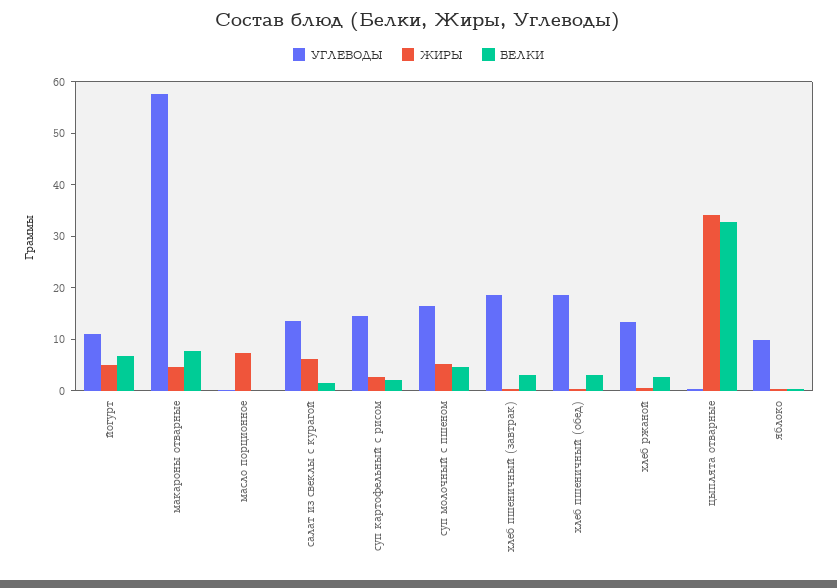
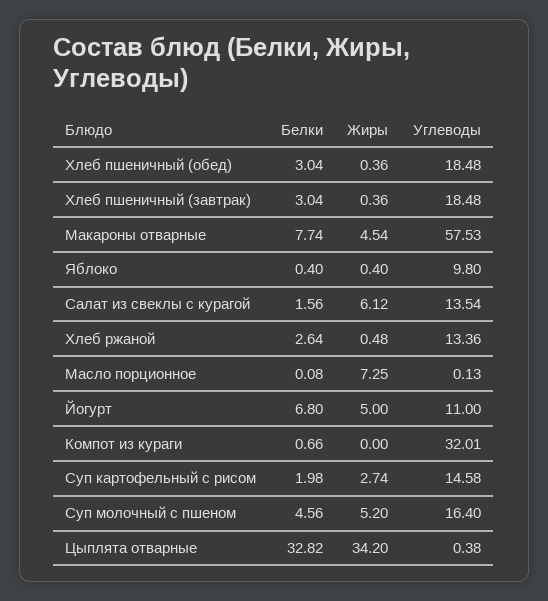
БЕЛКИ, Компот из кураги: none -> 0.66
ЖИРЫ, Компот из кураги: none -> 0
УГЛЕВОДЫ, Компот из кураги: none -> 32.01

